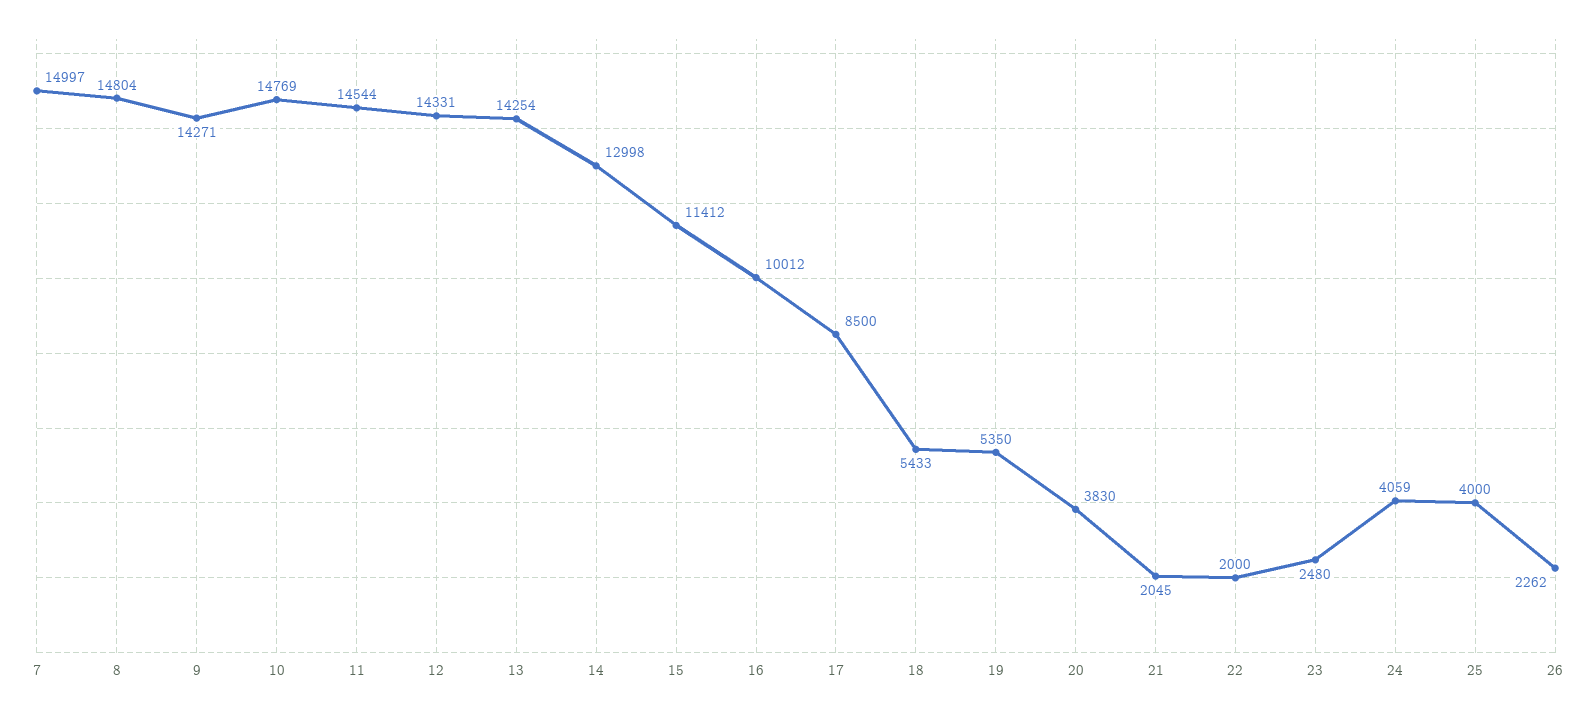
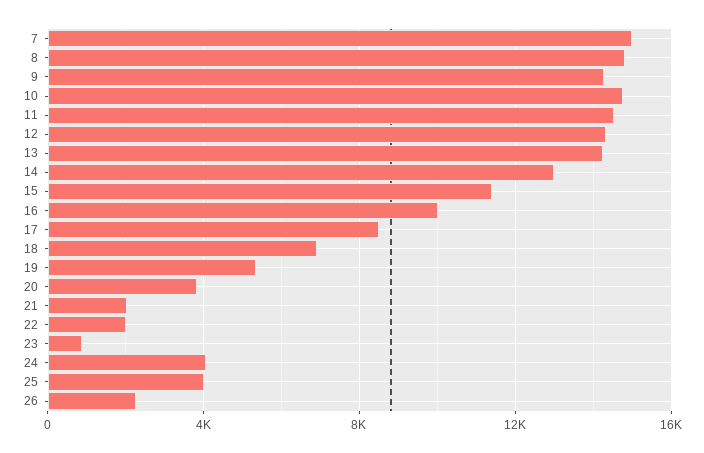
18: 5433 -> 7000
23: 2480 -> 1000

